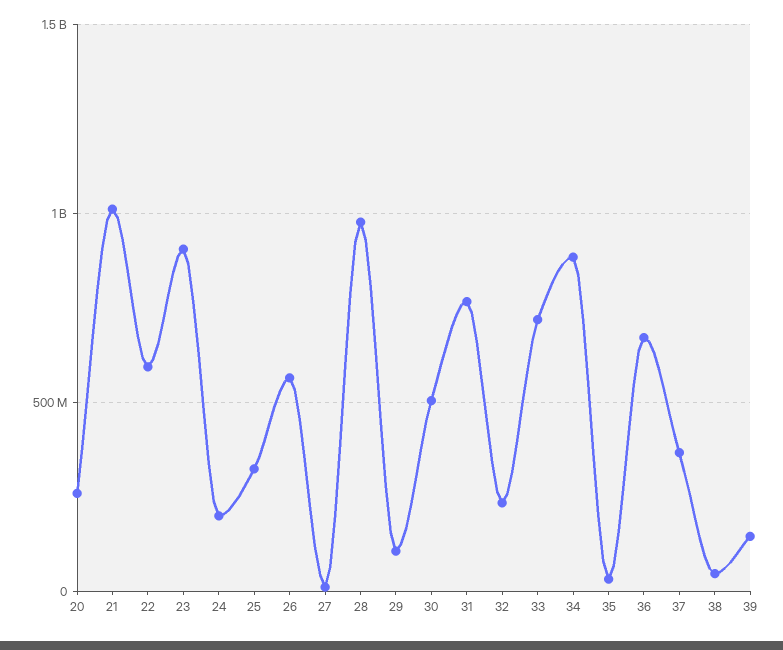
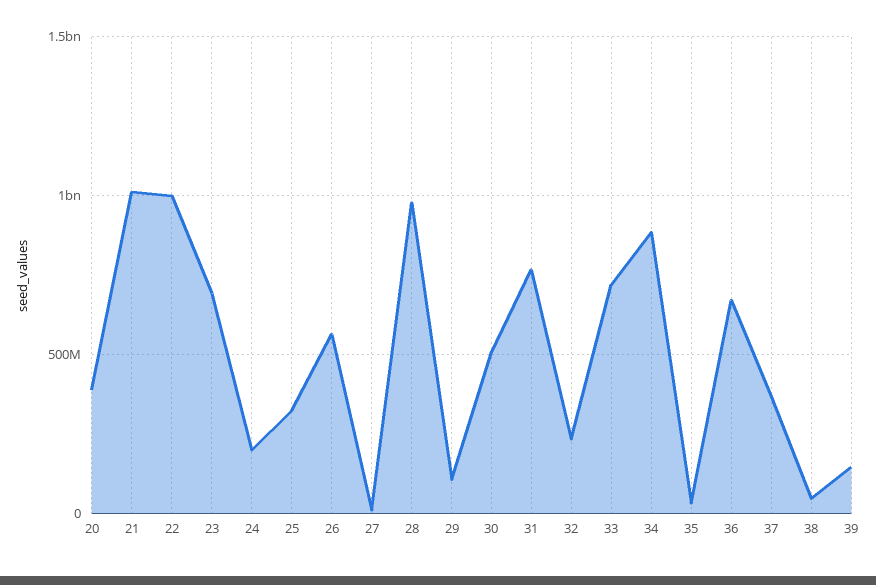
20: 250000000 -> 400000000
22: 600000000 -> 1000000000
23: 900000000 -> 700000000

